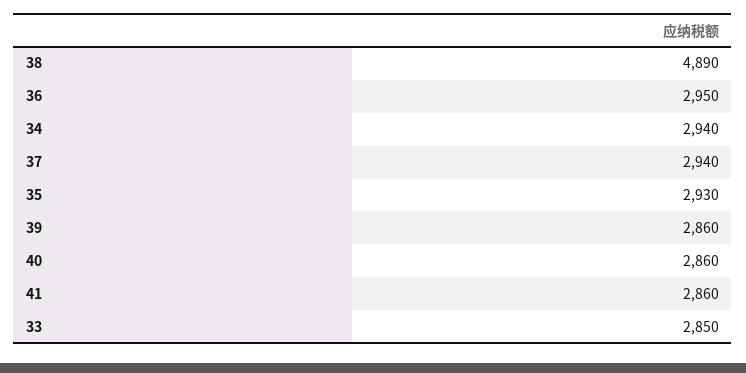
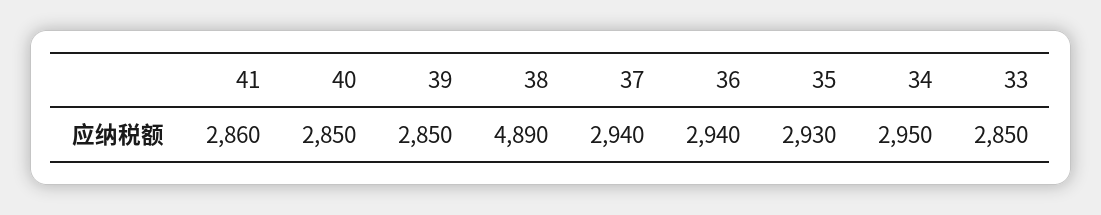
36: 2950 -> 2940
34: 2940 -> 2950
39: 2860 -> 2850
40: 2860 -> 2850

